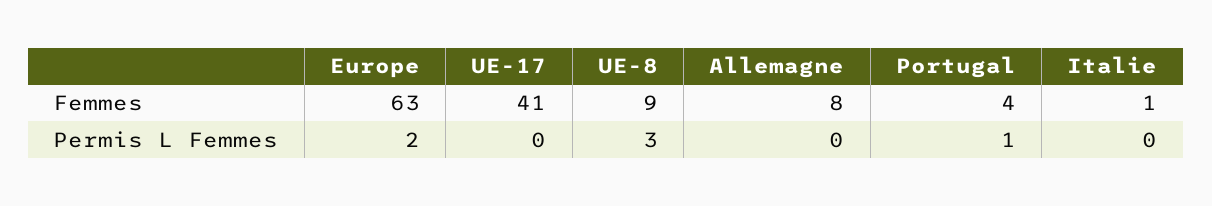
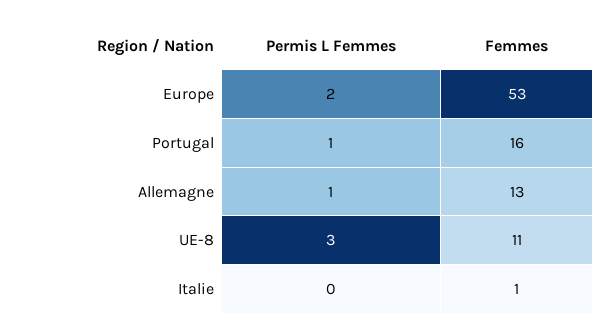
Europe, Femmes: 63 -> 53
UE-17, Femmes: 41 -> none
UE-8, Femmes: 9 -> 11
Allemagne, Femmes: 8 -> 13
Portugal, Femmes: 4 -> 16
UE-17, Permis L Femmes: 0 -> none
Allemagne, Permis L Femmes: 0 -> 1

